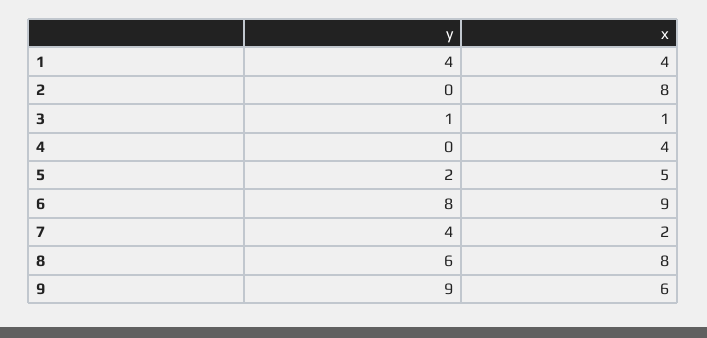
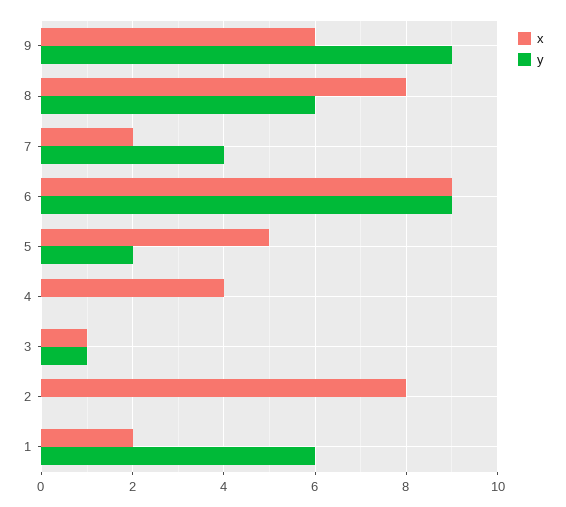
y, 1: 4 -> 6
x, 1: 4 -> 2
y, 6: 8 -> 9

